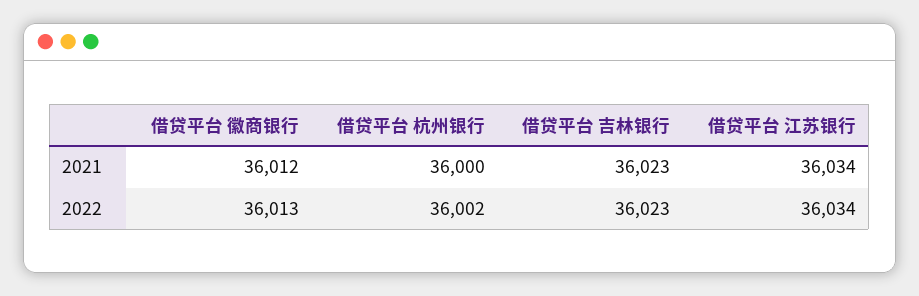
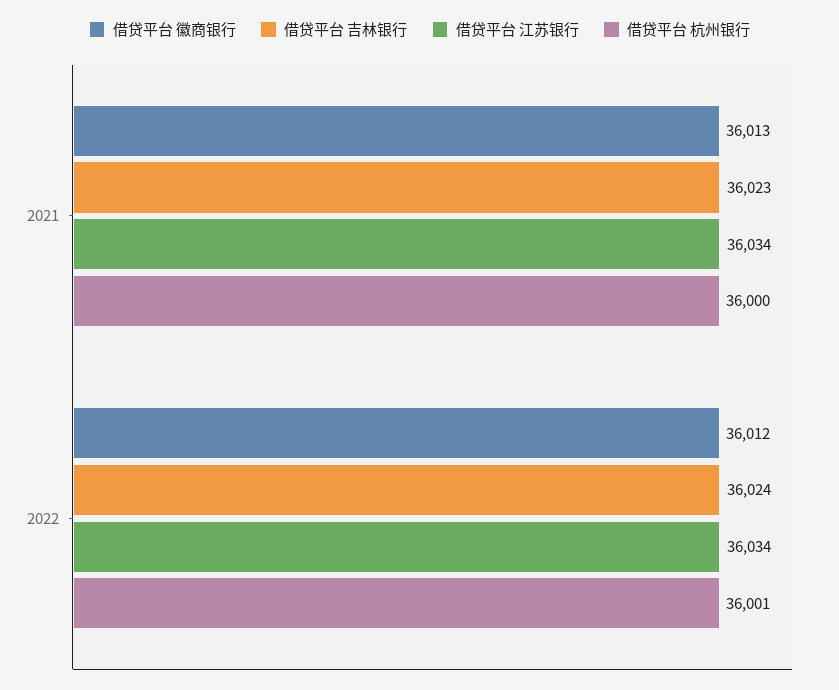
借贷平台 徽商银行, 2021: 36012 -> 36013
借贷平台 徽商银行, 2022: 36013 -> 36012
借贷平台 杭州银行, 2022: 36002 -> 36001
借贷平台 吉林银行, 2022: 36023 -> 36024

